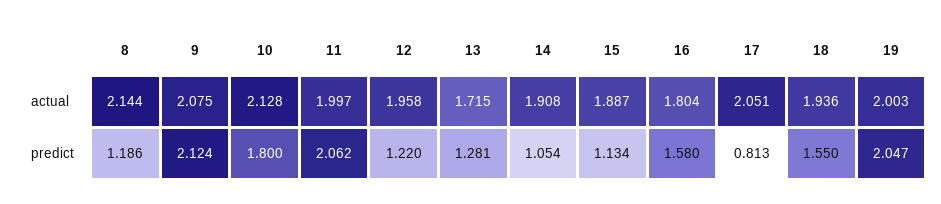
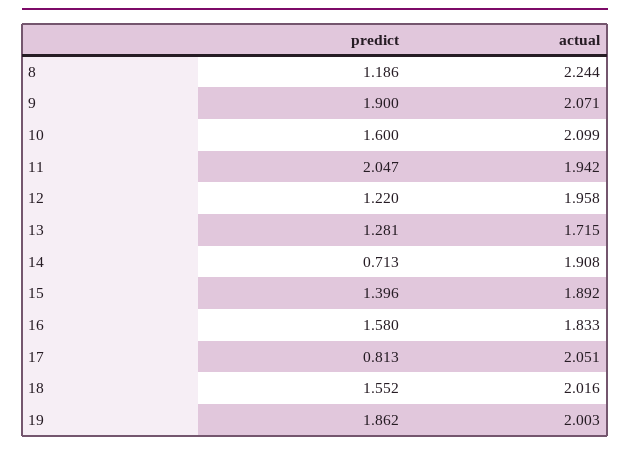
8, actual: 2.144 -> 2.244
9, actual: 2.075 -> 2.071
10, actual: 2.128 -> 2.099
11, actual: 1.997 -> 1.942
15, actual: 1.887 -> 1.892
16, actual: 1.804 -> 1.833
18, actual: 1.936 -> 2.016
9, predict: 2.124 -> 1.9
10, predict: 1.8 -> 1.6
11, predict: 2.062 -> 2.047
14, predict: 1.054 -> 0.713
15, predict: 1.134 -> 1.396
18, predict: 1.55 -> 1.552
19, predict: 2.047 -> 1.862

